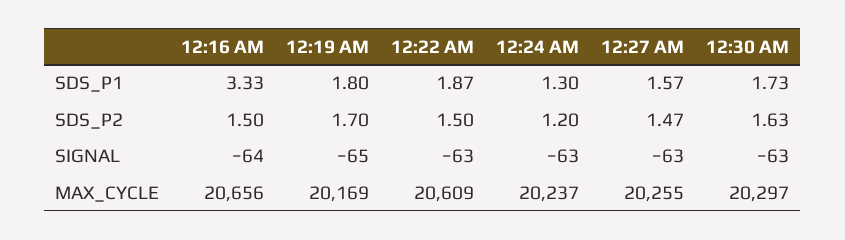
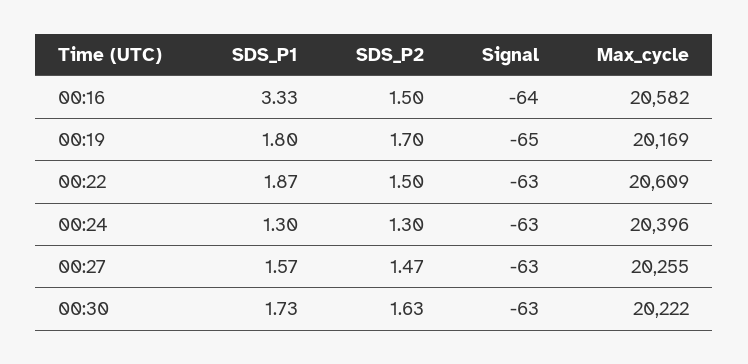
12:24 AM, SDS_P2: 1.2 -> 1.3
12:16 AM, MAX_CYCLE: 20656 -> 20582
12:24 AM, MAX_CYCLE: 20237 -> 20396
12:30 AM, MAX_CYCLE: 20297 -> 20222

